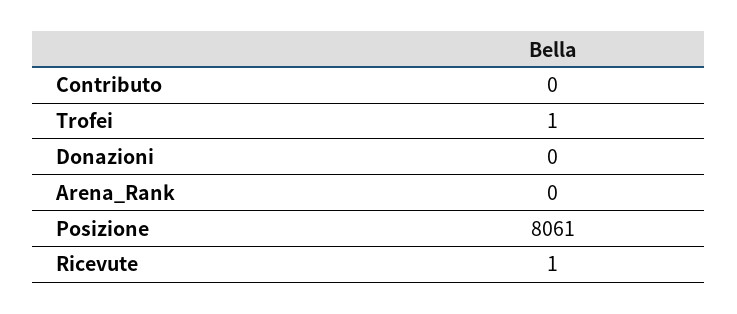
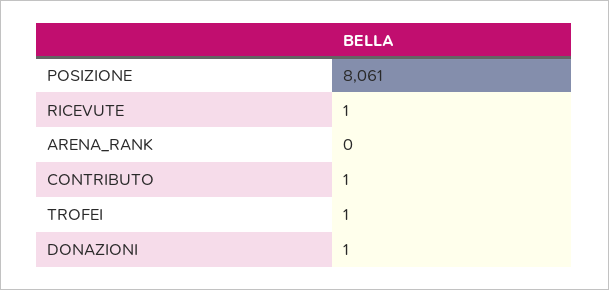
Contributo: 0 -> 1
Donazioni: 0 -> 1

